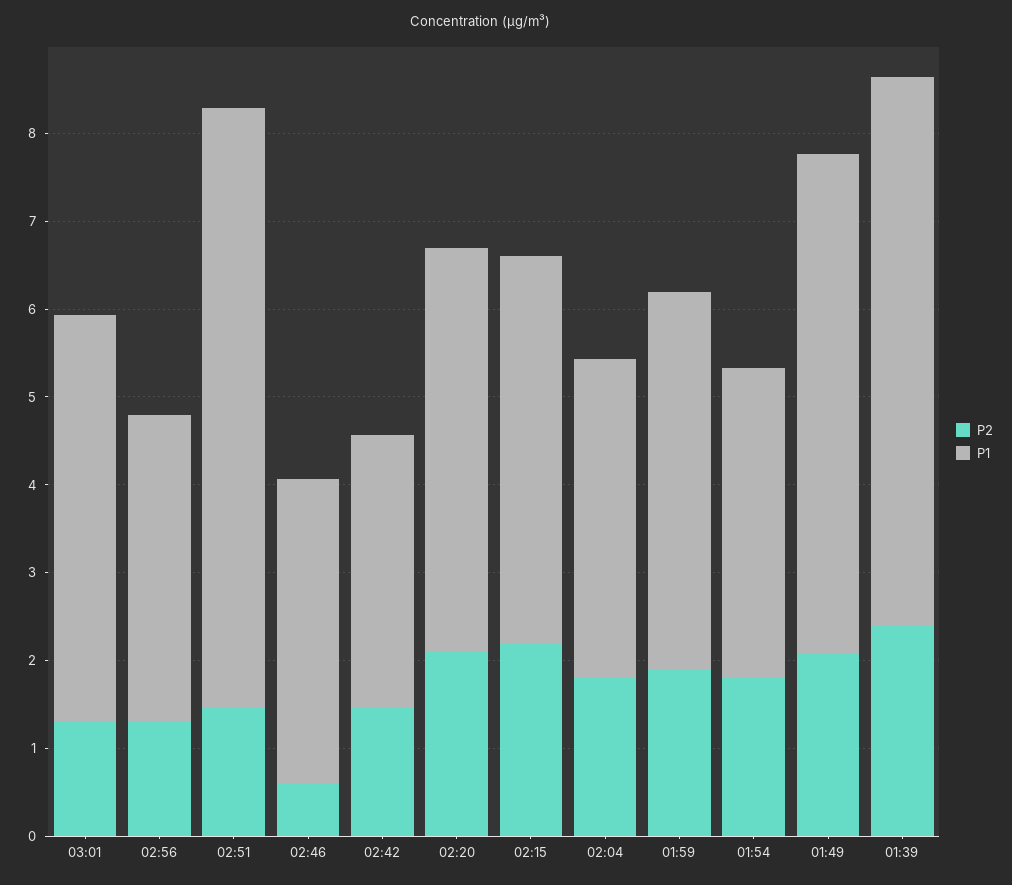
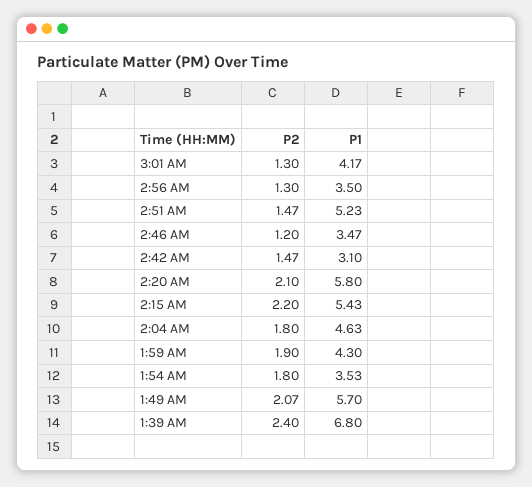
P1, 03:01: 4.6 -> 4.17
P1, 02:51: 6.8 -> 5.23
P2, 02:46: 0.6 -> 1.2
P1, 02:20: 4.6 -> 5.8
P1, 02:15: 4.4 -> 5.43
P1, 02:04: 3.6 -> 4.63
P1, 01:39: 6.2 -> 6.8

